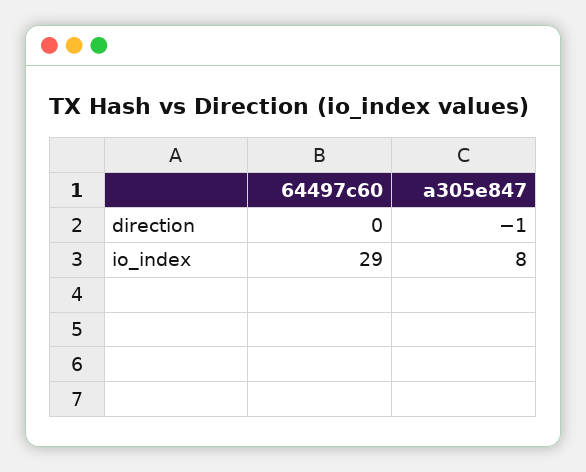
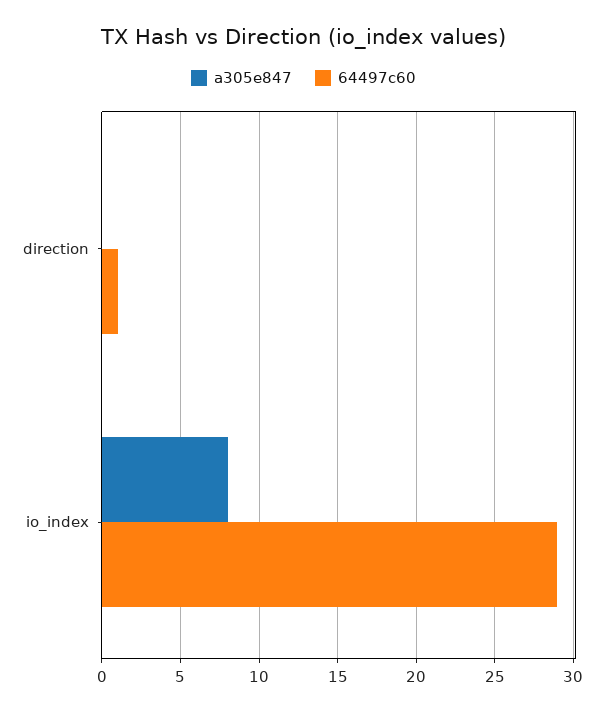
64497c60, direction: 0 -> 1
a305e847, direction: -1 -> 0

